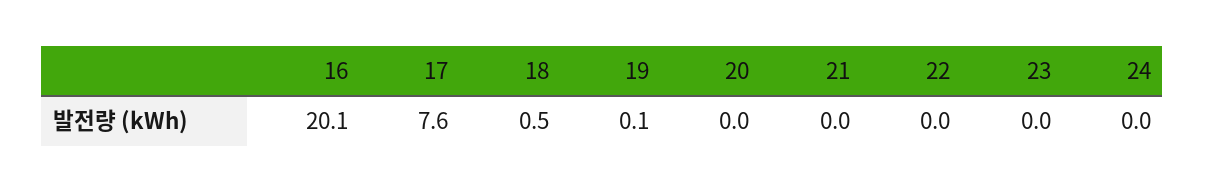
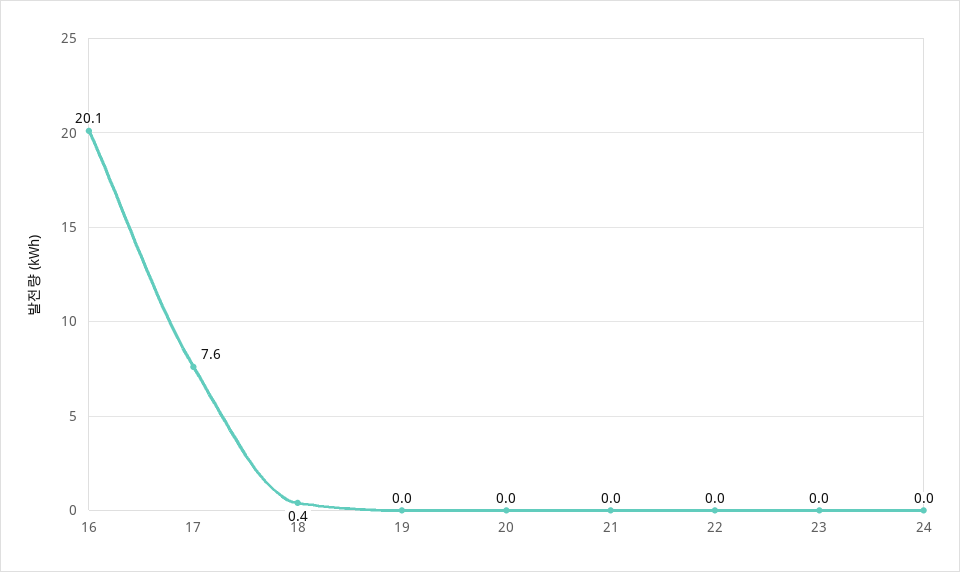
18: 0.5 -> 0.4
19: 0.1 -> 0

